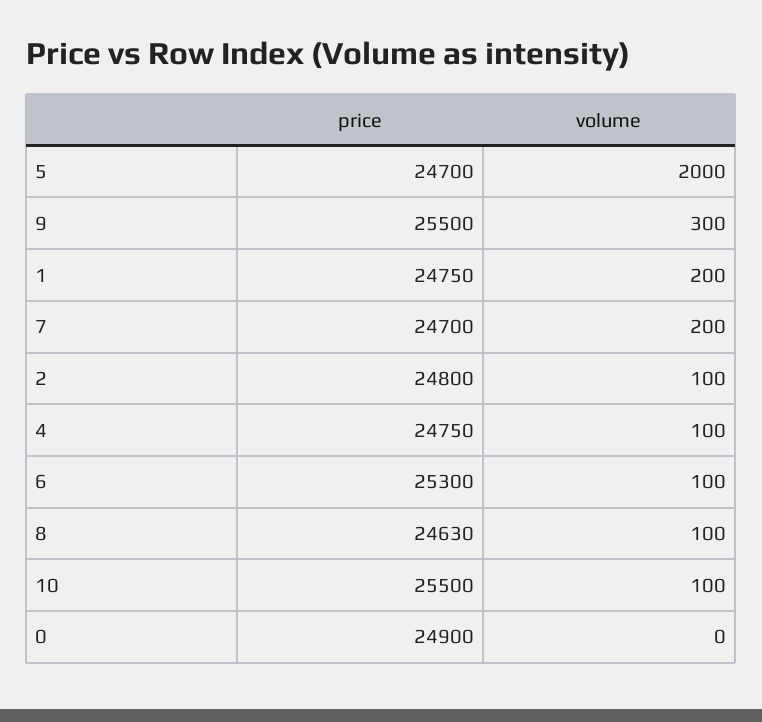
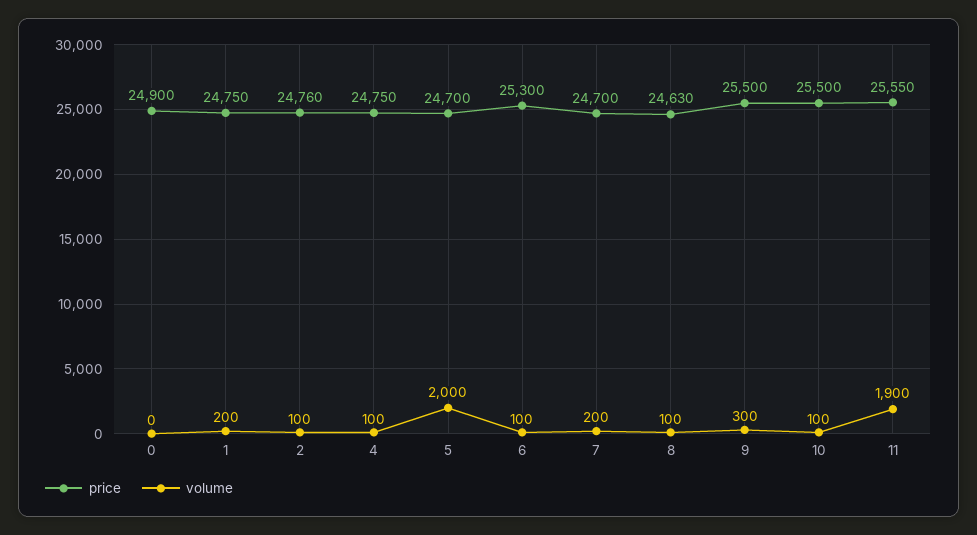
price, 2: 24800 -> 24760
price, 11: none -> 25550
volume, 11: none -> 1900

